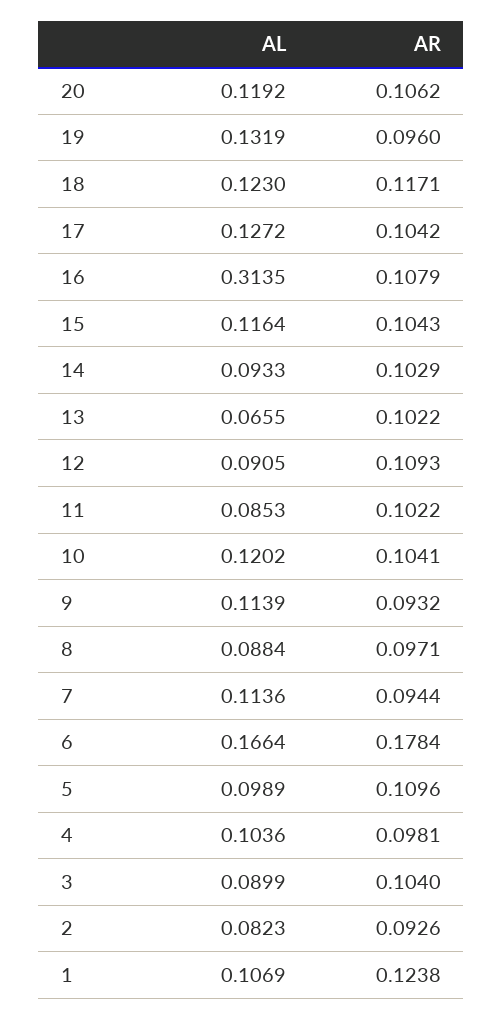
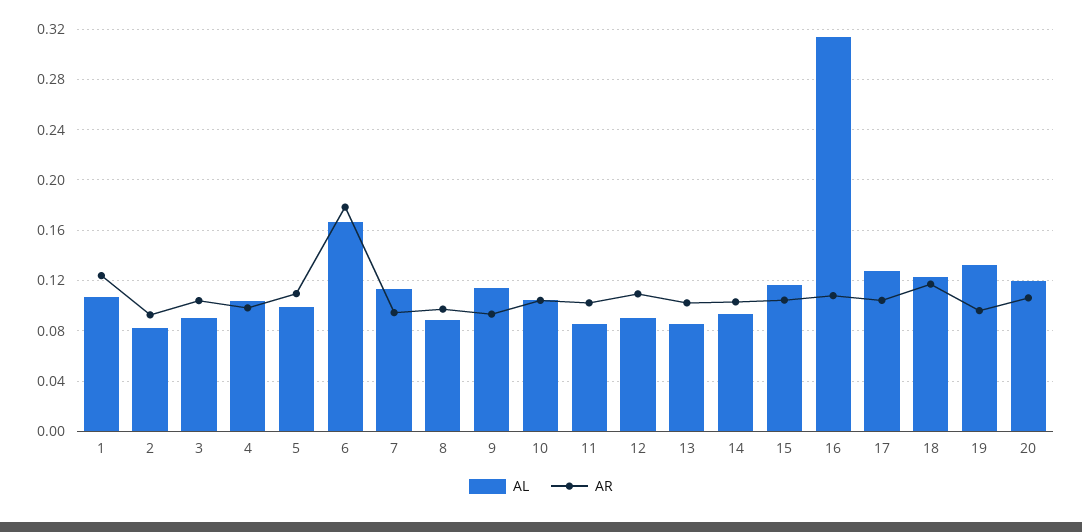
AL, 13: 0.0655 -> 0.085
AL, 10: 0.1202 -> 0.105

